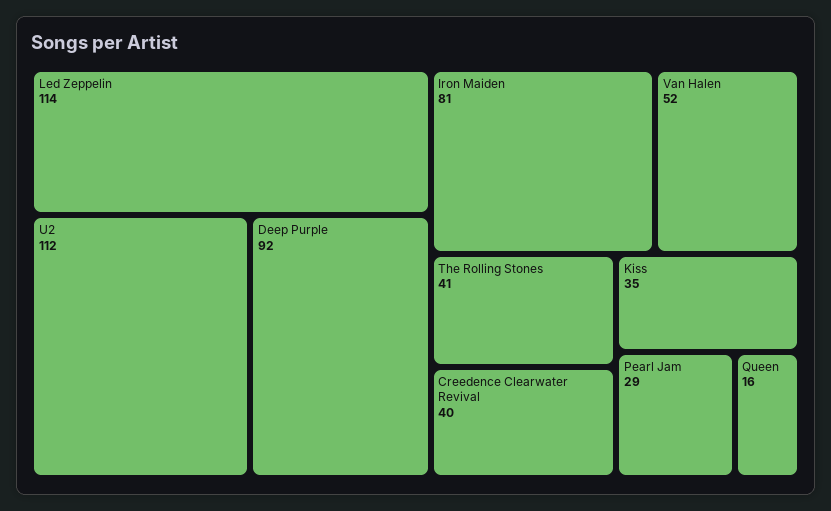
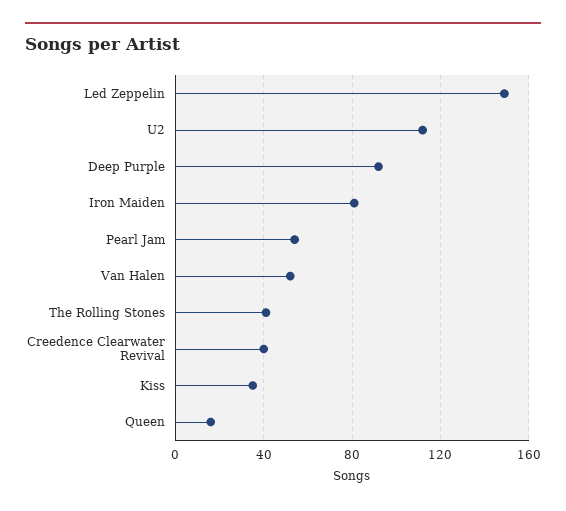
Led Zeppelin: 114 -> 150
Pearl Jam: 29 -> 55

